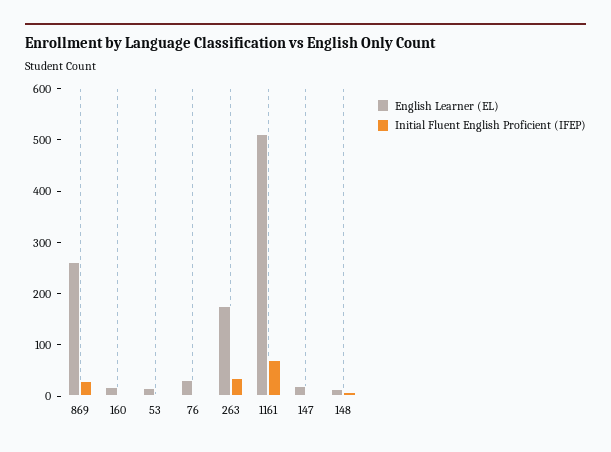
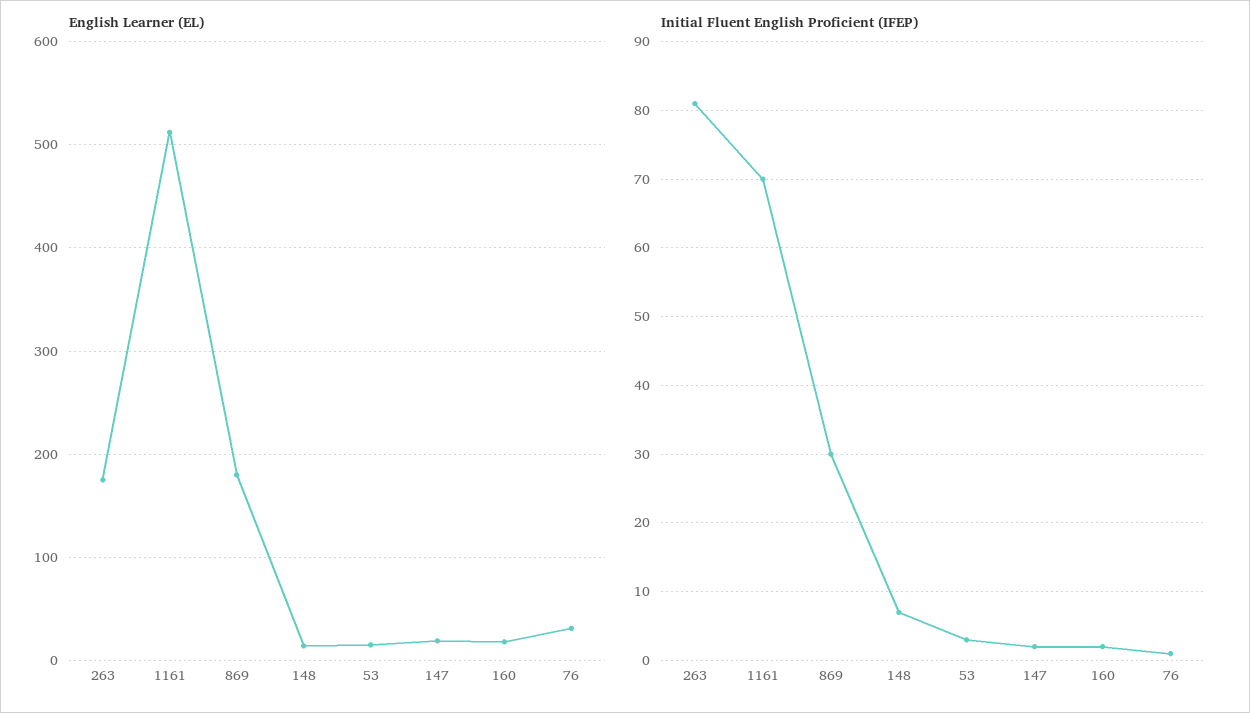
English Learner (EL), 869: 260 -> 180
Initial Fluent English Proficient (IFEP), 263: 40 -> 81

